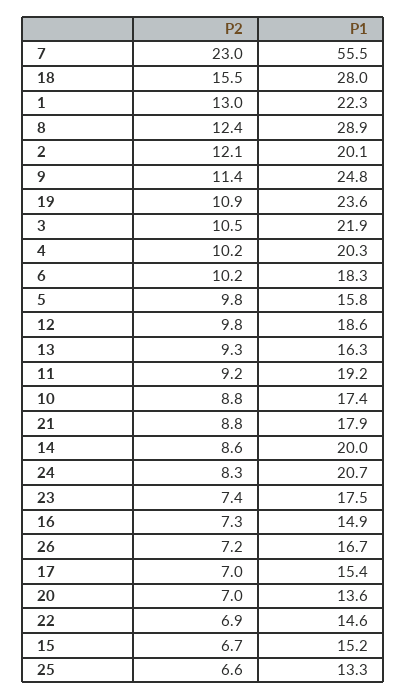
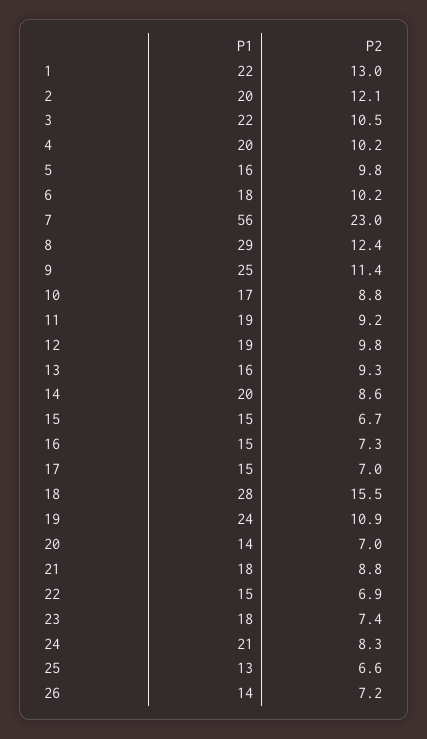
P1, 26: 16.7 -> 14

